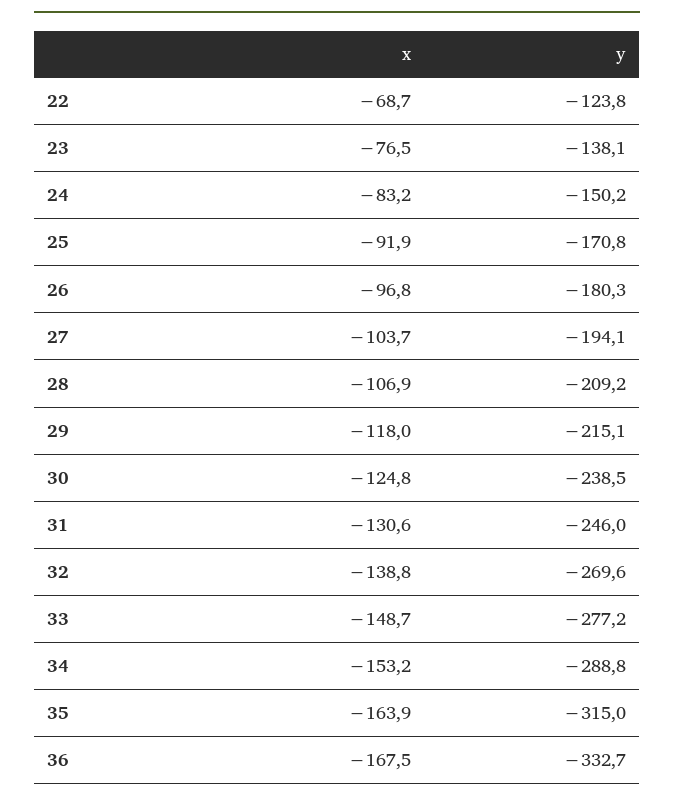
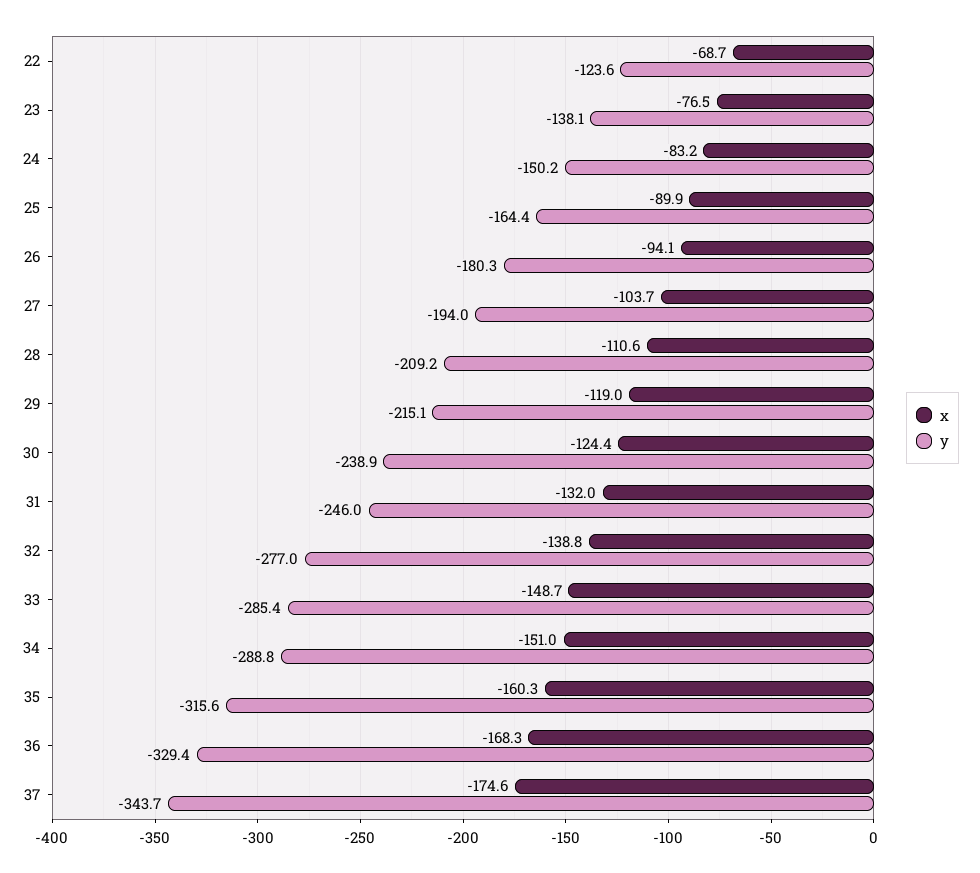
y, 22: -123.8 -> -123.6
x, 25: -91.9 -> -89.9
y, 25: -170.8 -> -164.4
x, 26: -96.8 -> -94.1
y, 27: -194.1 -> -194
x, 28: -106.9 -> -110.6
x, 29: -118 -> -119
x, 30: -124.8 -> -124.4
y, 30: -238.5 -> -238.9
x, 31: -130.6 -> -132
y, 32: -269.6 -> -277
y, 33: -277.2 -> -285.4
x, 34: -153.2 -> -151
x, 35: -163.9 -> -160.3
y, 35: -315 -> -315.6
x, 36: -167.5 -> -168.3
y, 36: -332.7 -> -329.4
x, 37: none -> -174.6
y, 37: none -> -343.7

